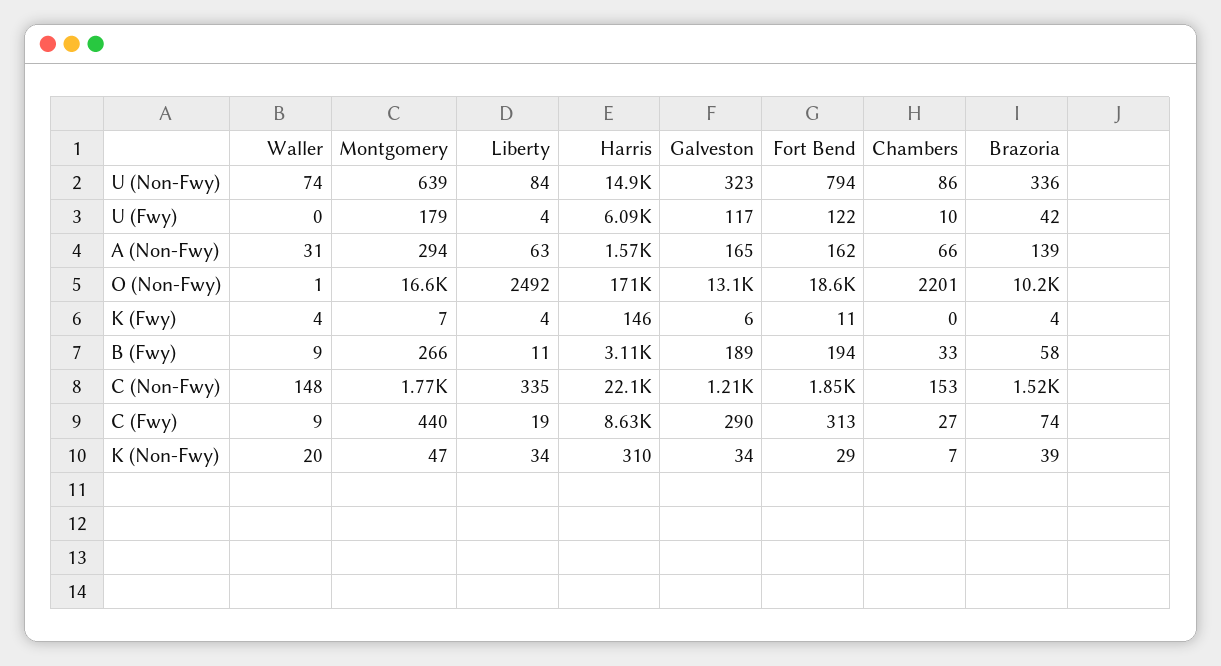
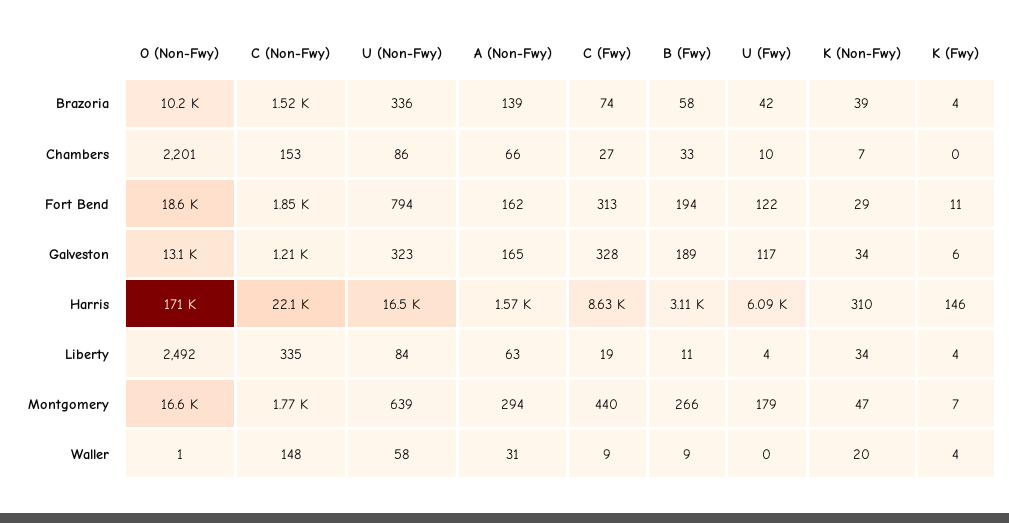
Waller, U (Non-Fwy): 74 -> 58
Harris, U (Non-Fwy): 14900 -> 16500
Galveston, C (Fwy): 290 -> 328

